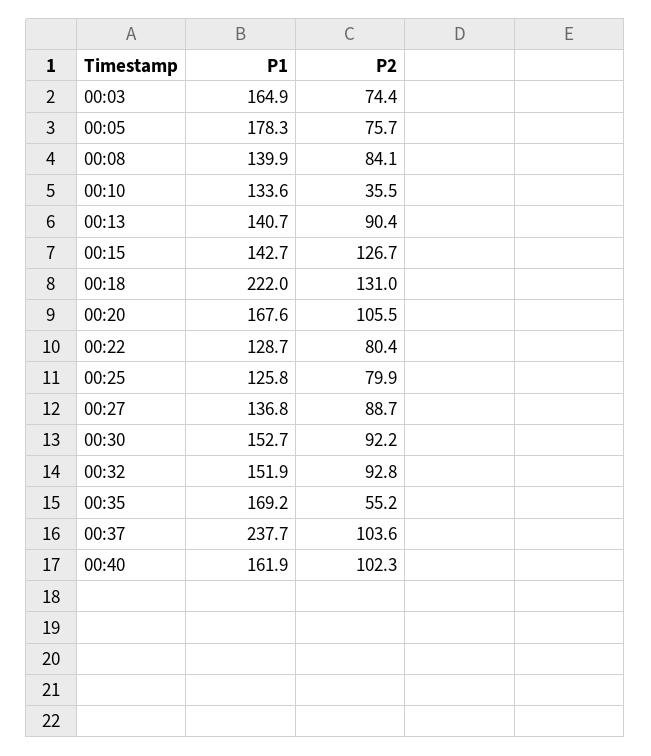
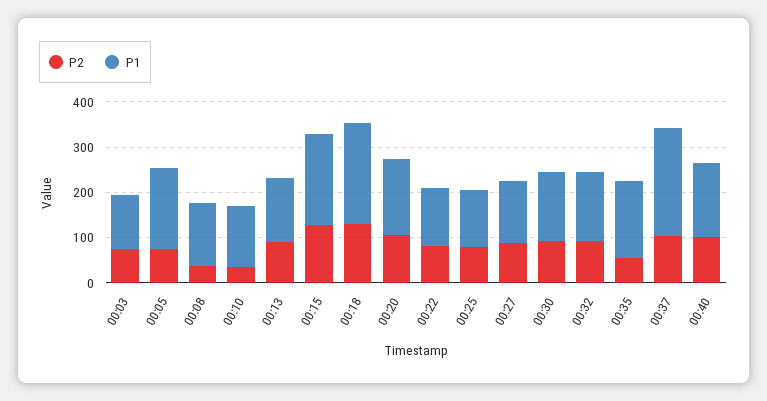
P1, 00:03: 164.9 -> 120
P2, 00:08: 84.1 -> 40
P1, 00:15: 142.7 -> 200

